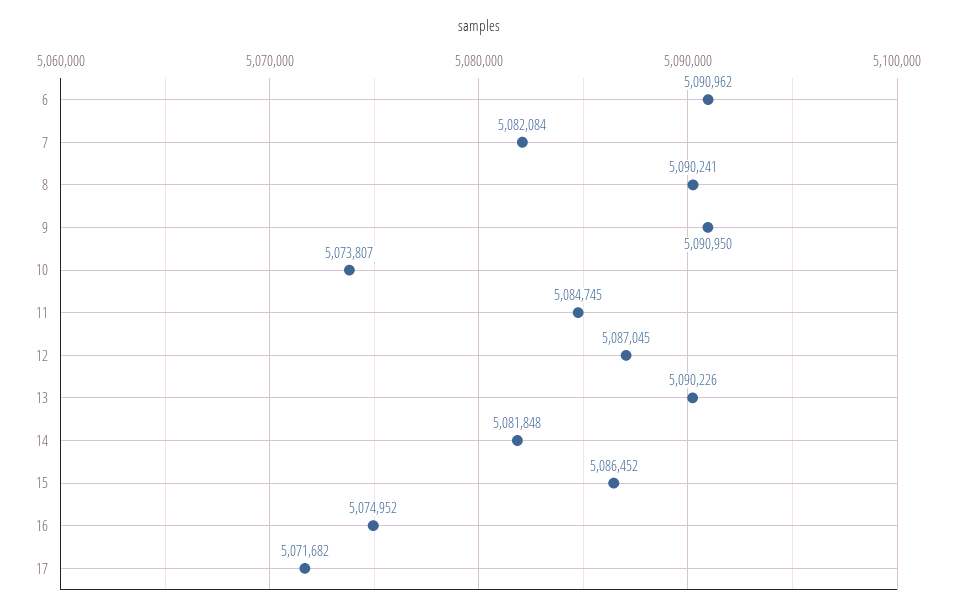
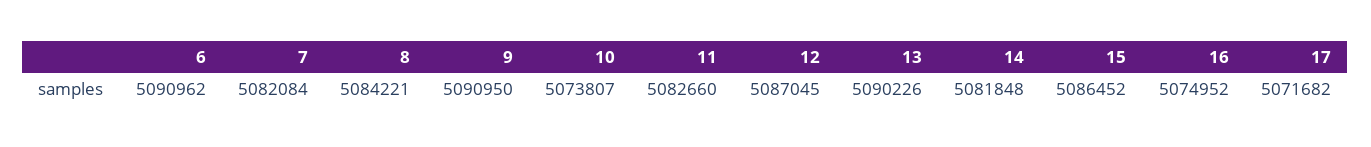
8: 5090241 -> 5084221
11: 5084745 -> 5082660

